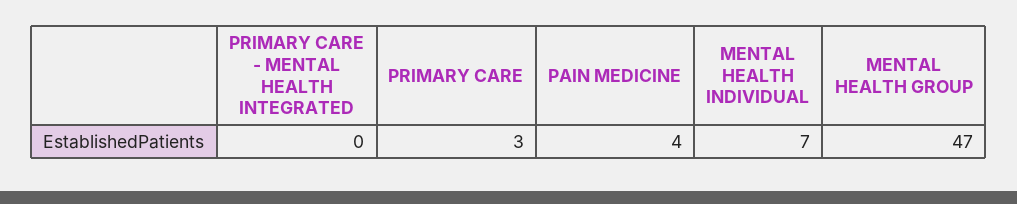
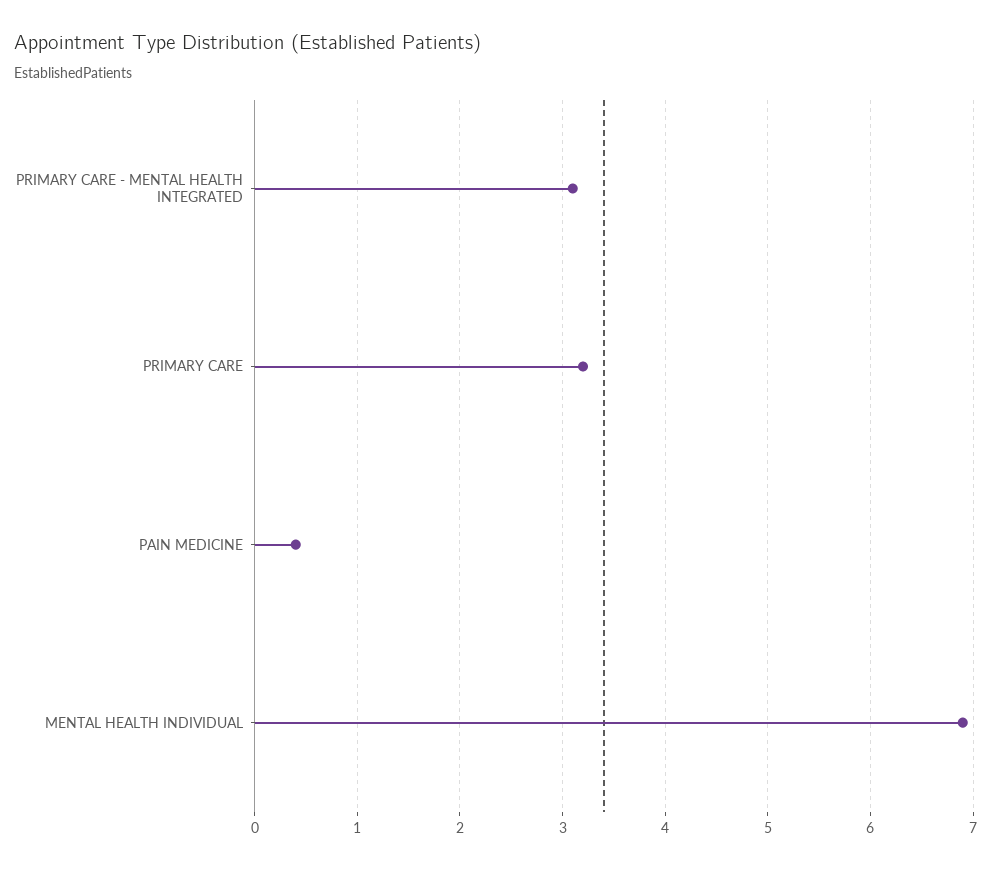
PRIMARY CARE - MENTAL HEALTH INTEGRATED: 0 -> 3.1
PAIN MEDICINE: 4 -> 0.4
MENTAL HEALTH GROUP: 47 -> none

